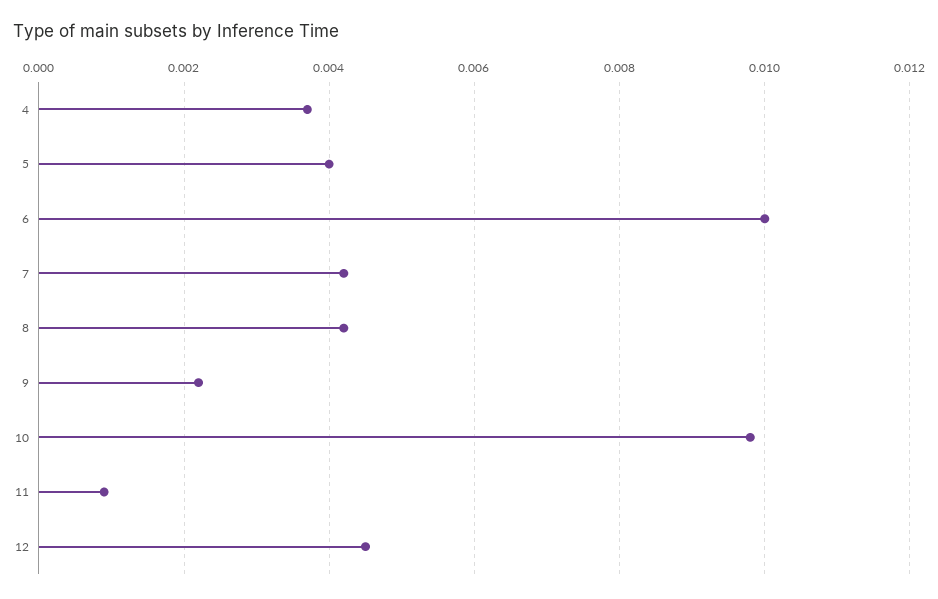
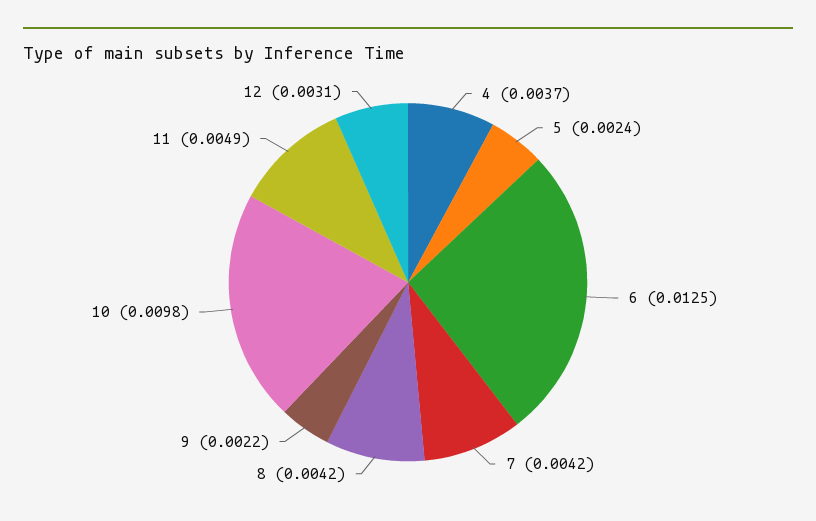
5: 0.004 -> 0.0024
6: 0.01 -> 0.0125
11: 0.001 -> 0.0049
12: 0.0045 -> 0.0031

